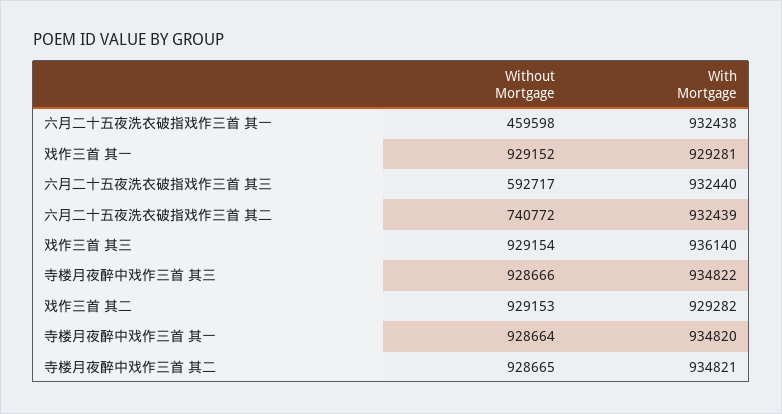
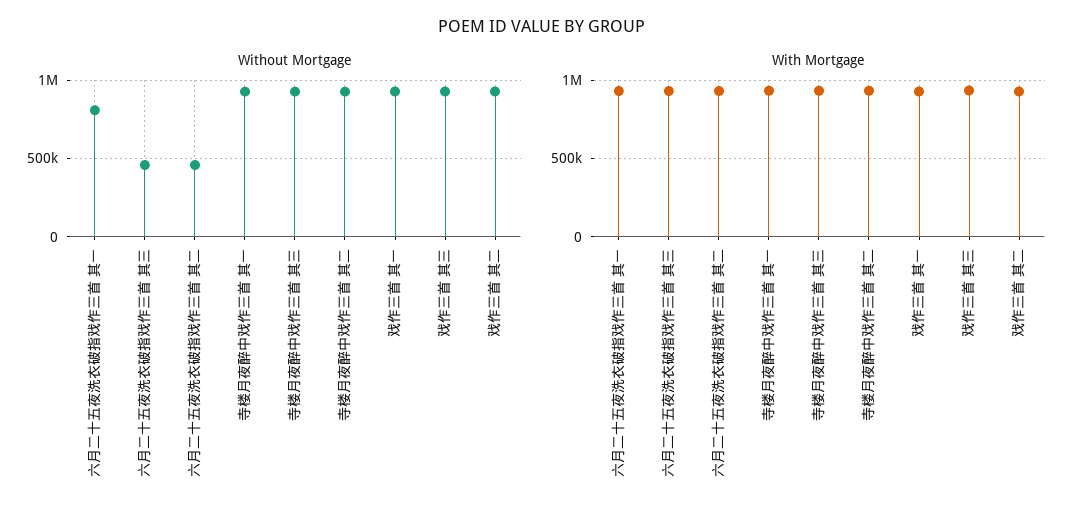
Without Mortgage, 六月二十五夜洗衣破指戏作三首 其一: 459598 -> 800000
Without Mortgage, 六月二十五夜洗衣破指戏作三首 其三: 592717 -> 450000
Without Mortgage, 六月二十五夜洗衣破指戏作三首 其二: 740772 -> 450000

